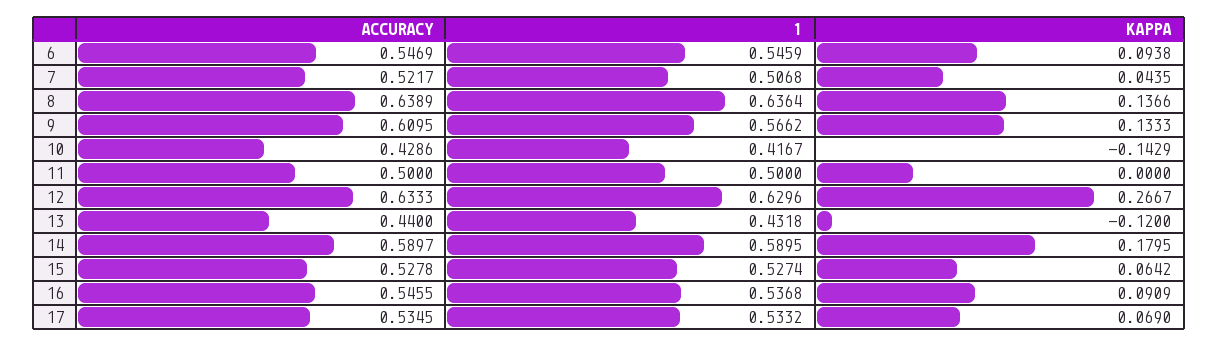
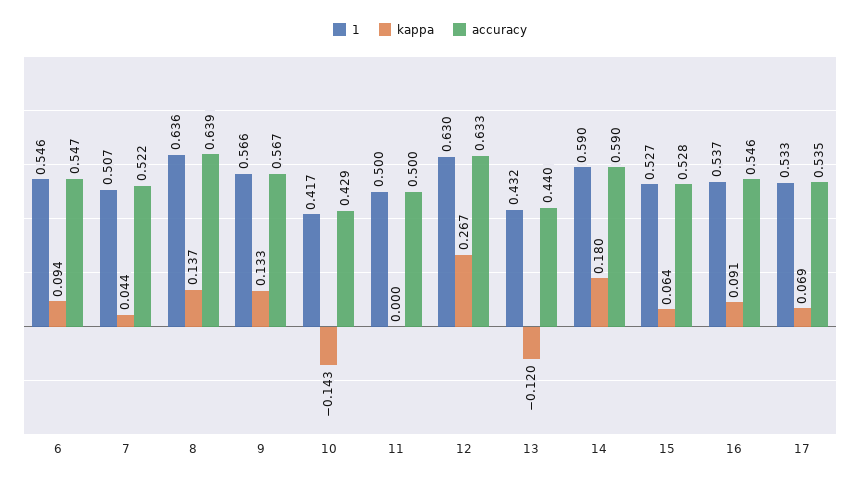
ACCURACY, 9: 0.6095 -> 0.567

